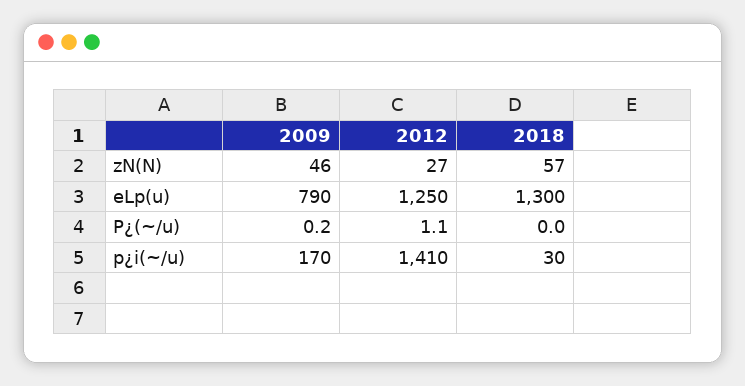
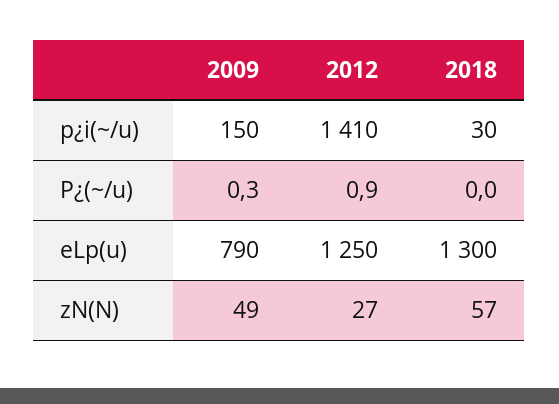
2009, zN(N): 46 -> 49
2009, P¿(~/u): 0.2 -> 0.3
2012, P¿(~/u): 1.1 -> 0.9
2009, p¿i(~/u): 170 -> 150

